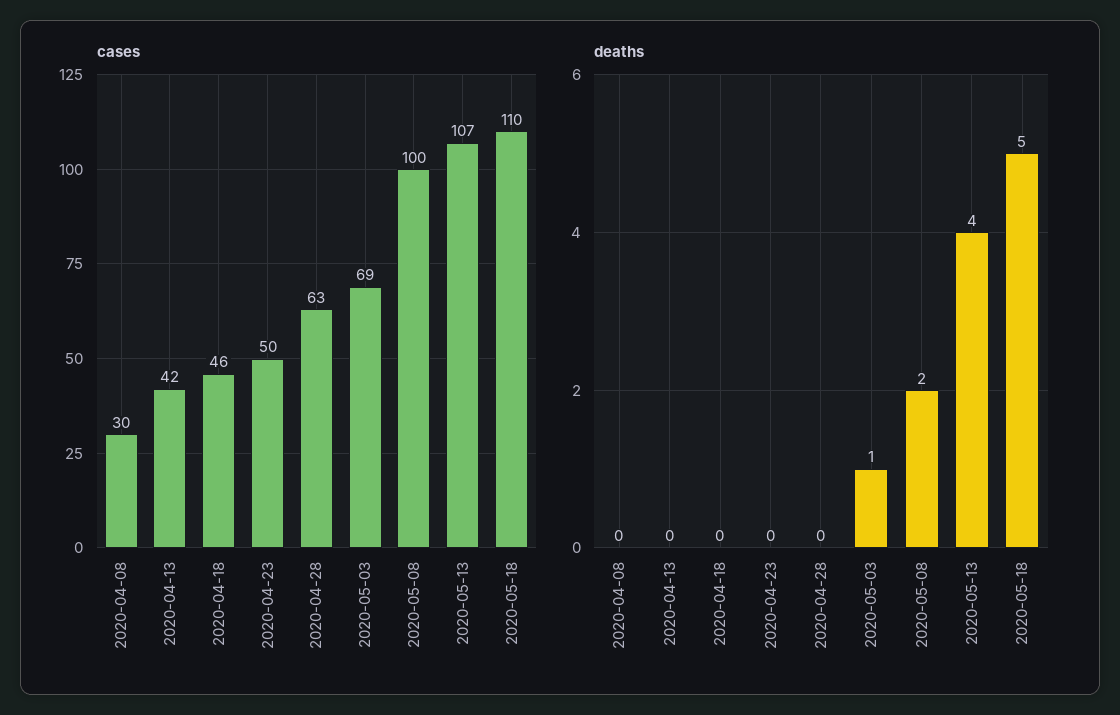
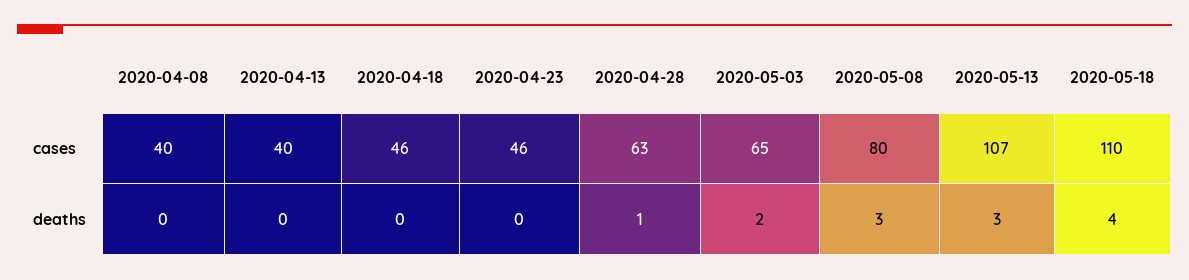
cases, 2020-04-08: 30 -> 40
cases, 2020-04-13: 42 -> 40
cases, 2020-04-23: 50 -> 46
cases, 2020-05-03: 69 -> 65
cases, 2020-05-08: 100 -> 80
deaths, 2020-04-28: 0 -> 1
deaths, 2020-05-03: 1 -> 2
deaths, 2020-05-08: 2 -> 3
deaths, 2020-05-13: 4 -> 3
deaths, 2020-05-18: 5 -> 4

